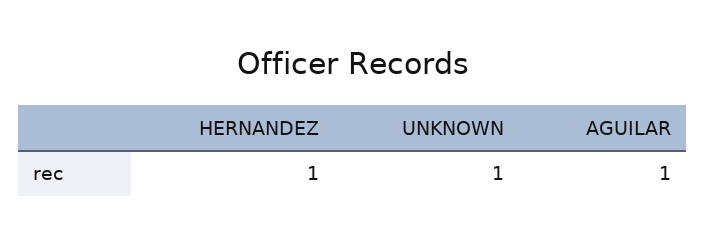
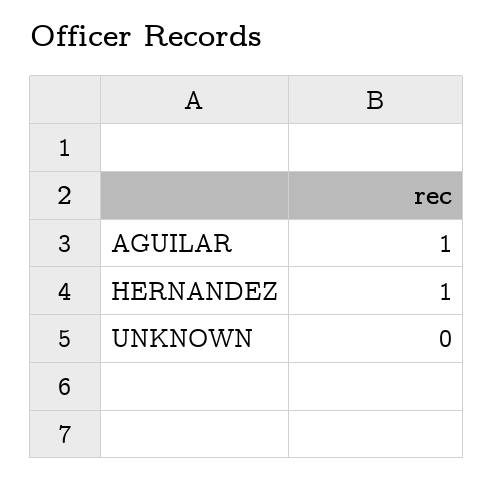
UNKNOWN: 1 -> 0

